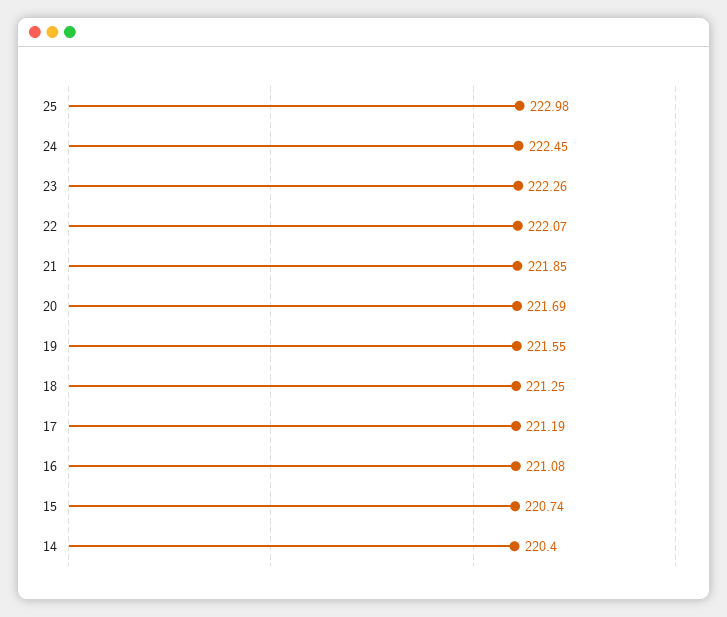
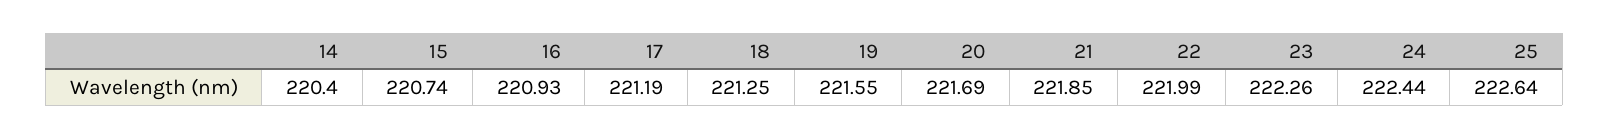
25: 222.98 -> 222.64
24: 222.45 -> 222.44
22: 222.07 -> 221.99
16: 221.08 -> 220.93

